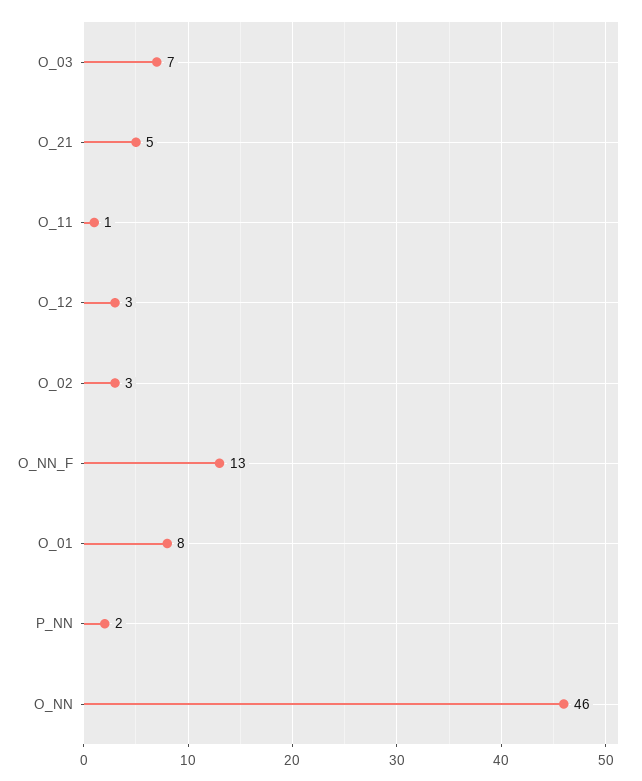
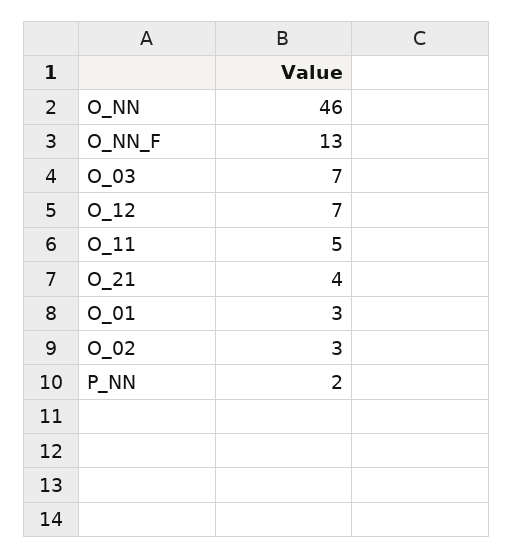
O_21: 5 -> 4
O_11: 1 -> 5
O_12: 3 -> 7
O_01: 8 -> 3

